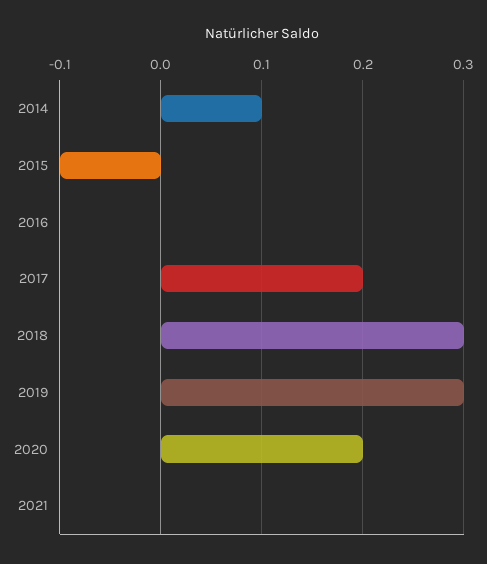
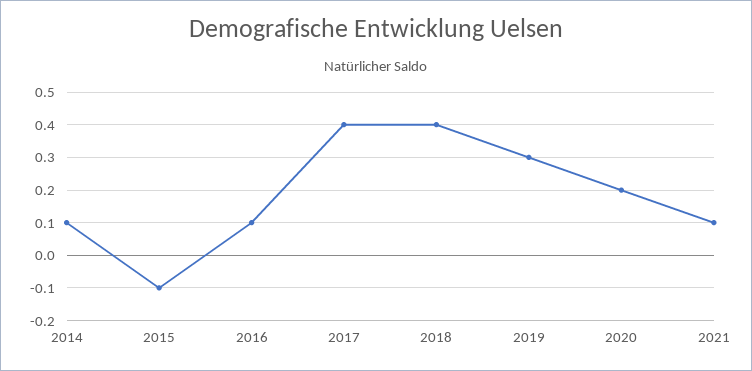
2016: 0 -> 0.1
2017: 0.2 -> 0.4
2018: 0.3 -> 0.4
2021: 0 -> 0.1

